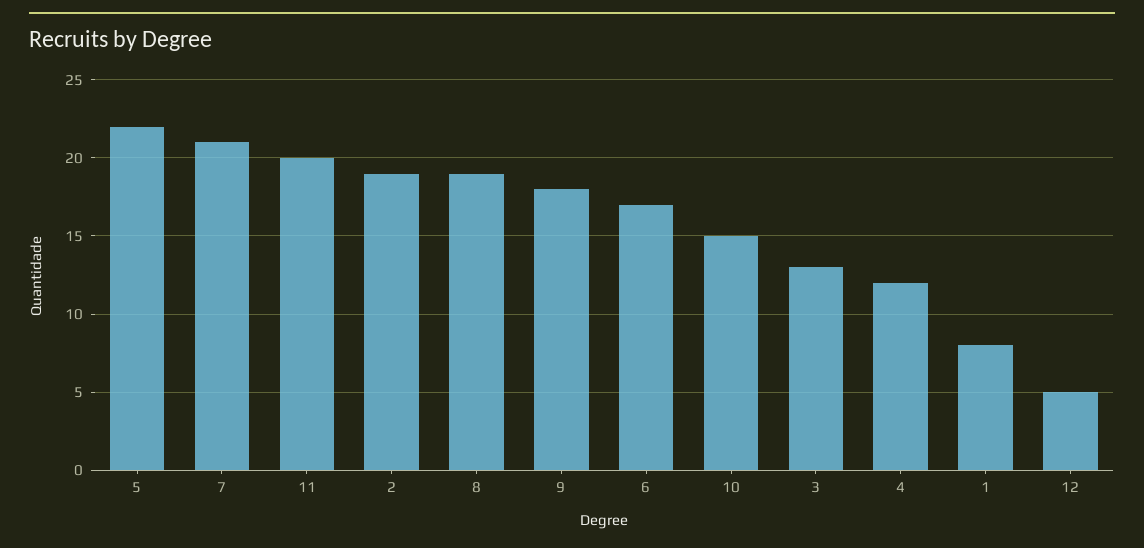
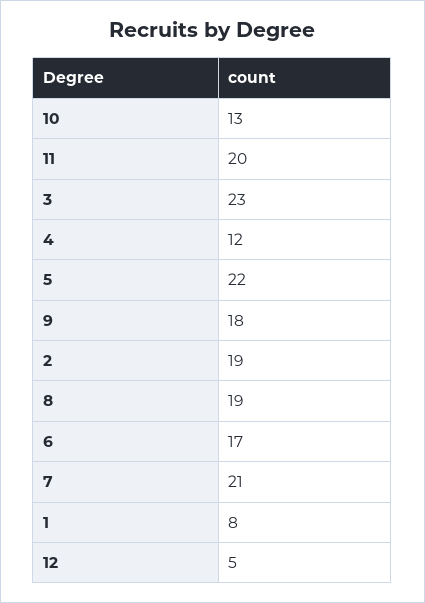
10: 15 -> 13
3: 13 -> 23

